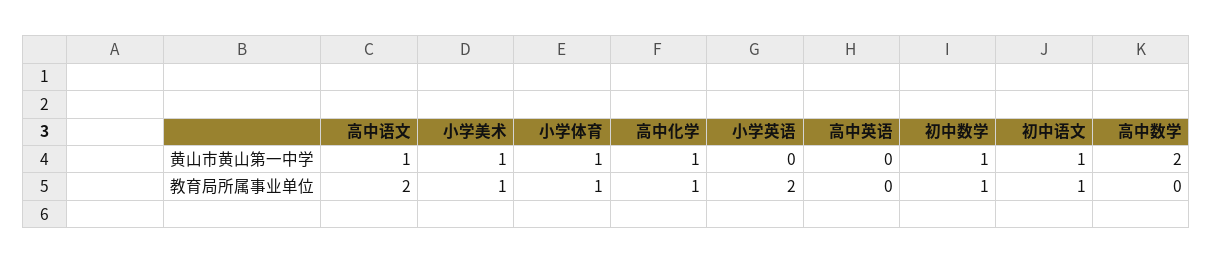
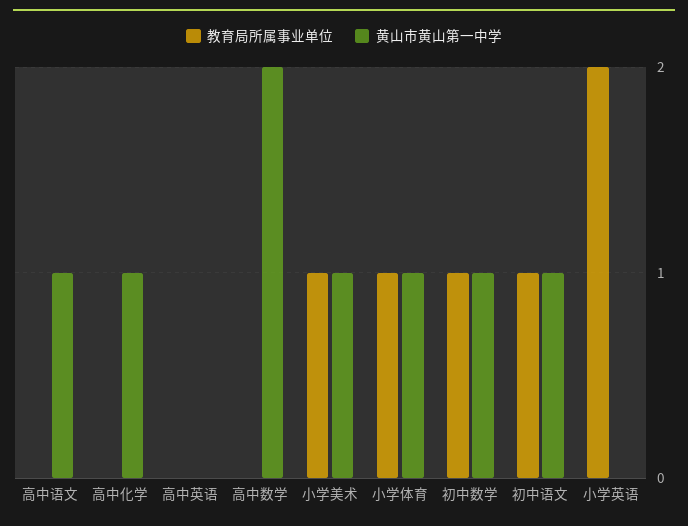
教育局所属事业单位, 高中语文: 2 -> 0
教育局所属事业单位, 高中化学: 1 -> 0

